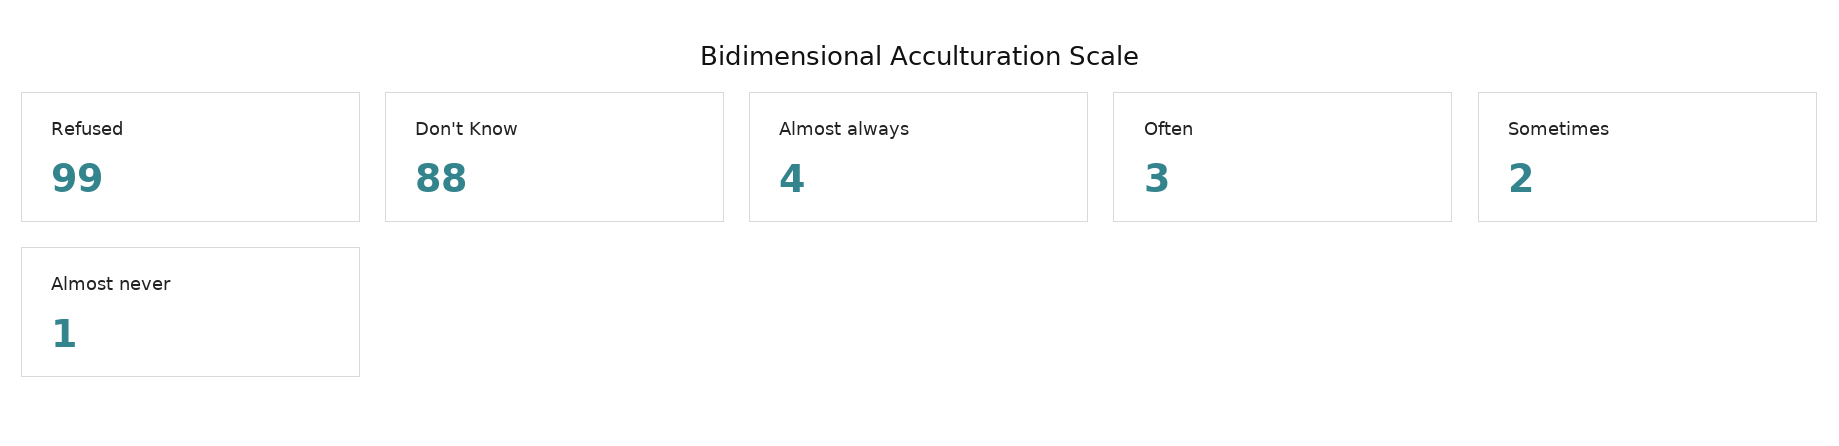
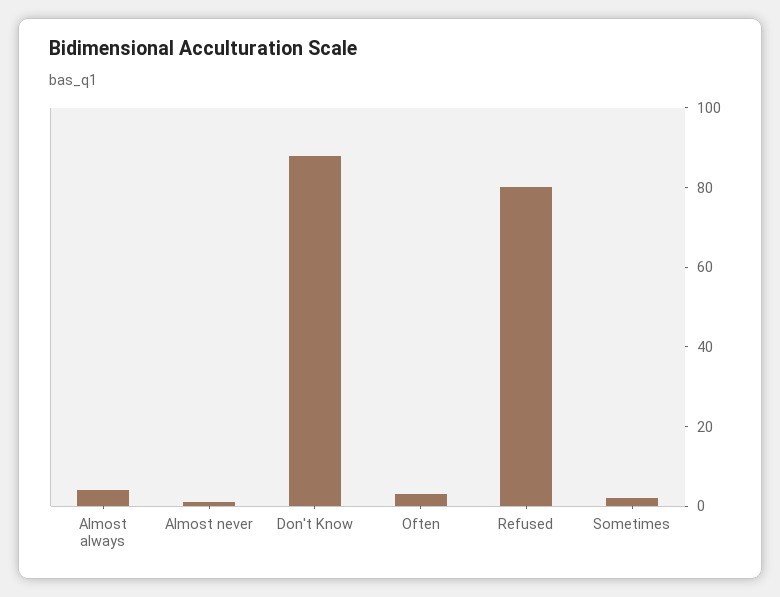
Refused: 99 -> 80

